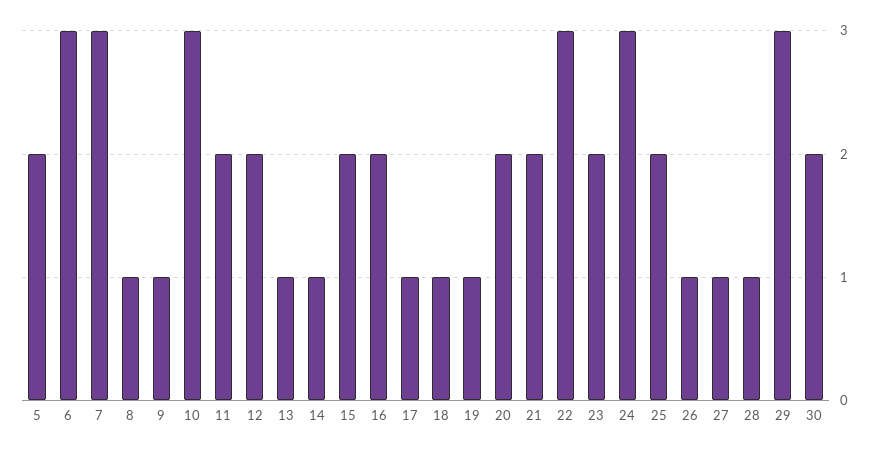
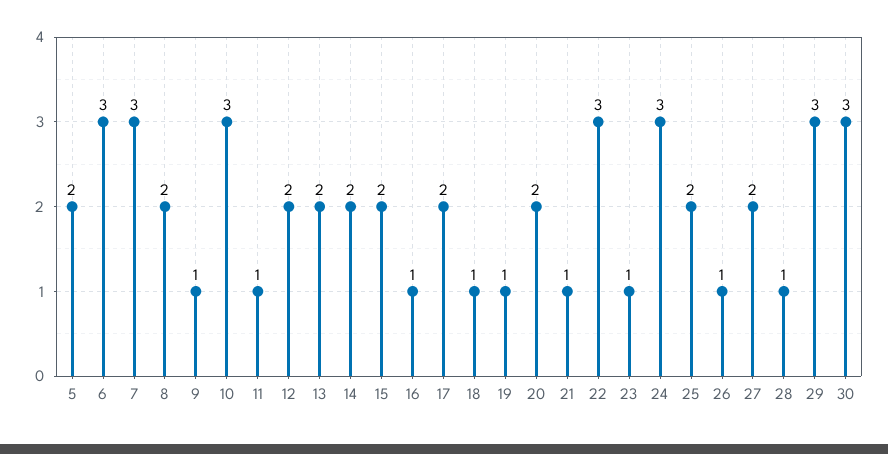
8: 1 -> 2
11: 2 -> 1
13: 1 -> 2
14: 1 -> 2
16: 2 -> 1
17: 1 -> 2
21: 2 -> 1
23: 2 -> 1
27: 1 -> 2
30: 2 -> 3

